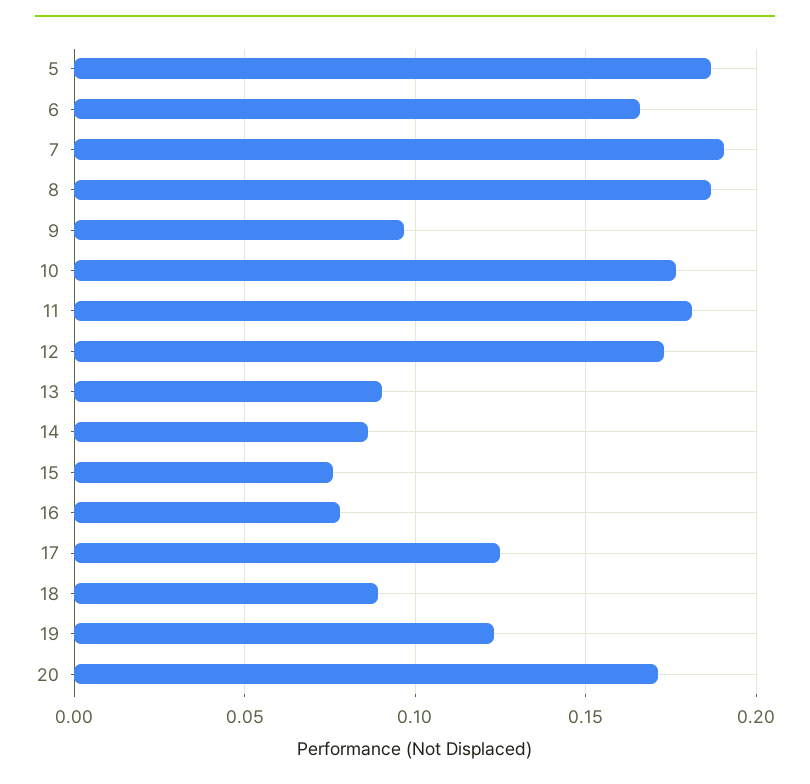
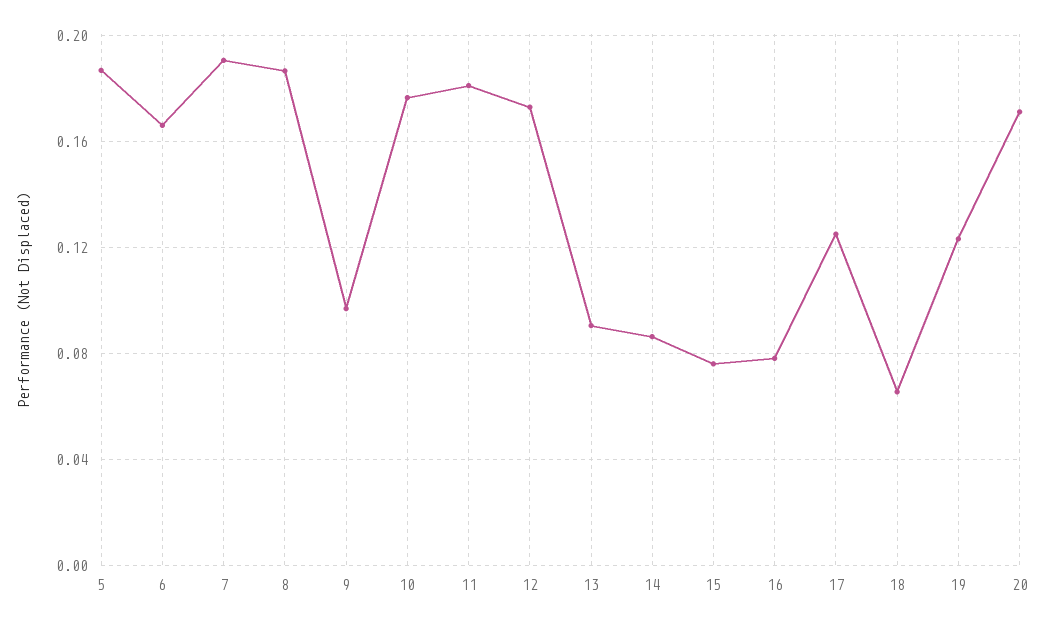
18: 0.09 -> 0.065

